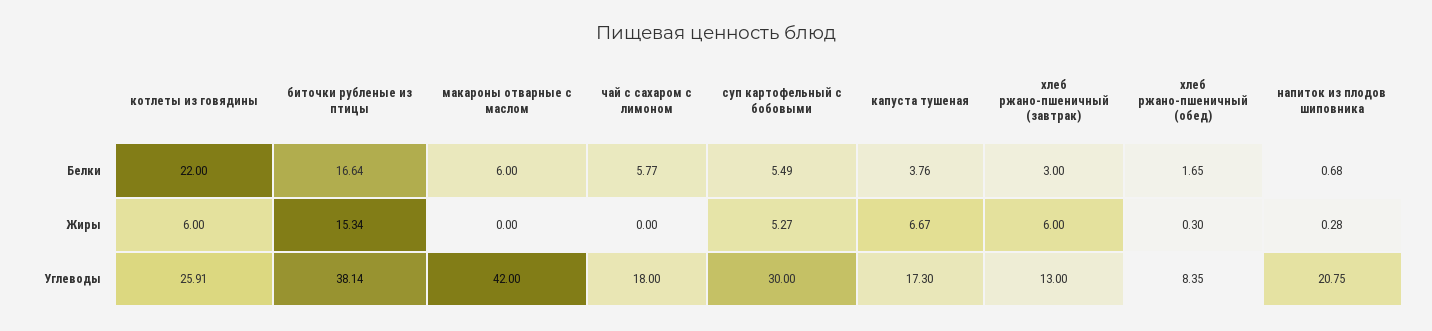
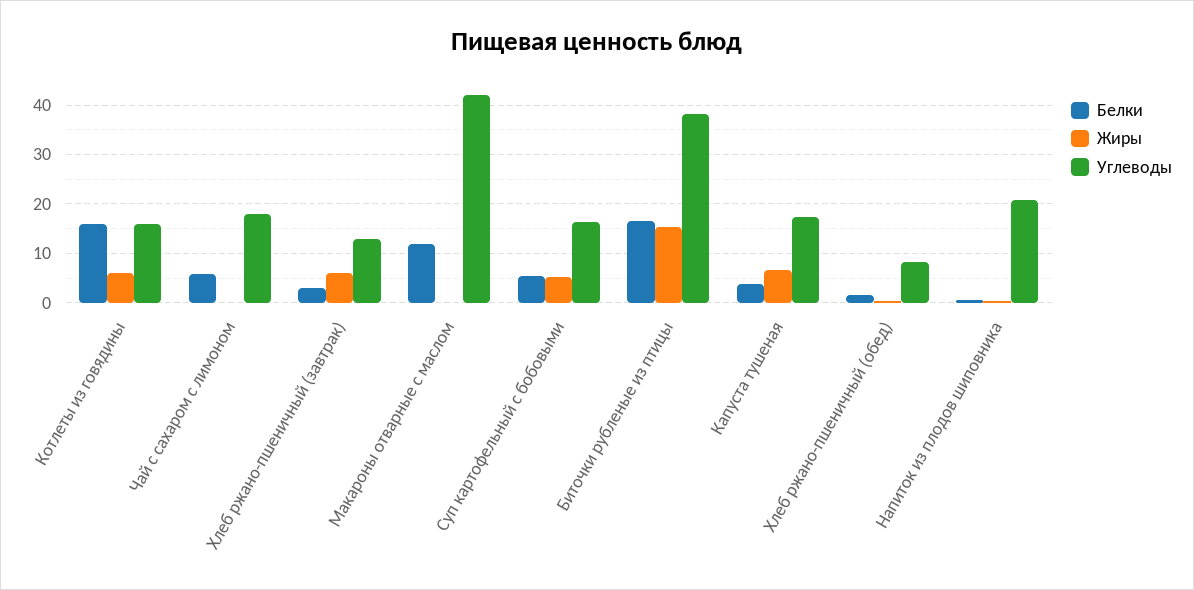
Белки, котлеты из говядины: 22 -> 16
Белки, макароны отварные с маслом: 6 -> 12
Углеводы, котлеты из говядины: 25.91 -> 16
Углеводы, суп картофельный с бобовыми: 30 -> 16

